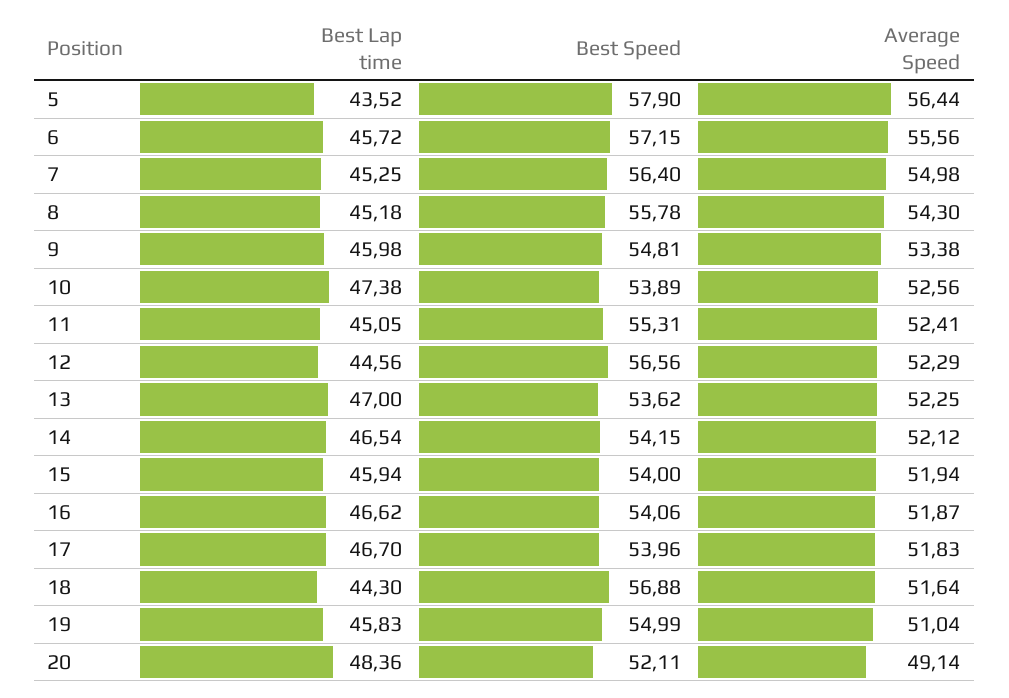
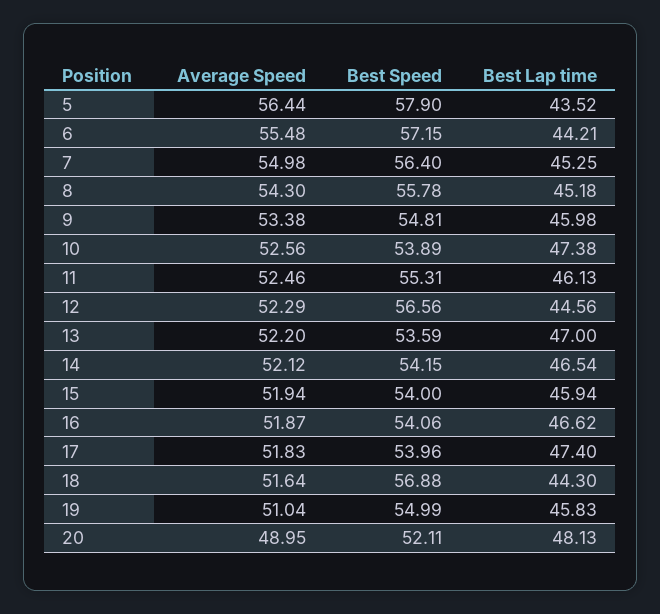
Best Lap time, 6: 45.72 -> 44.21
Average Speed, 6: 55.56 -> 55.48
Best Lap time, 11: 45.05 -> 46.13
Average Speed, 11: 52.41 -> 52.46
Best Speed, 13: 53.62 -> 53.59
Average Speed, 13: 52.25 -> 52.2
Best Lap time, 17: 46.7 -> 47.4
Best Lap time, 20: 48.36 -> 48.13
Average Speed, 20: 49.14 -> 48.95

